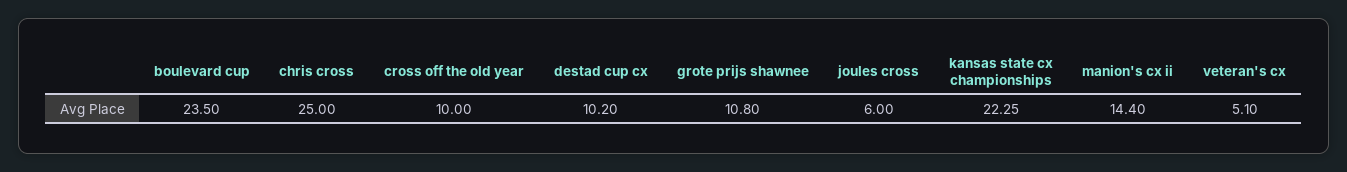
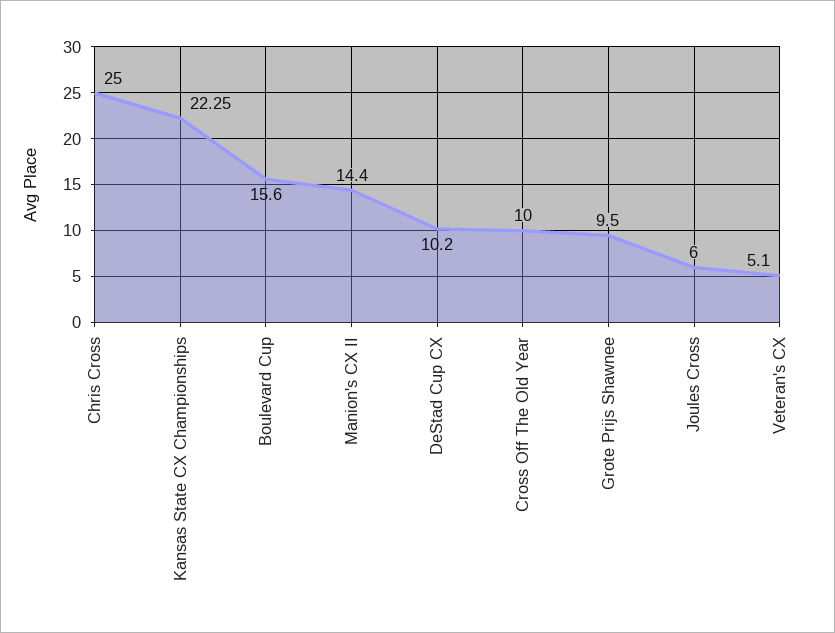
boulevard cup: 23.5 -> 15.6
grote prijs shawnee: 10.8 -> 9.5

